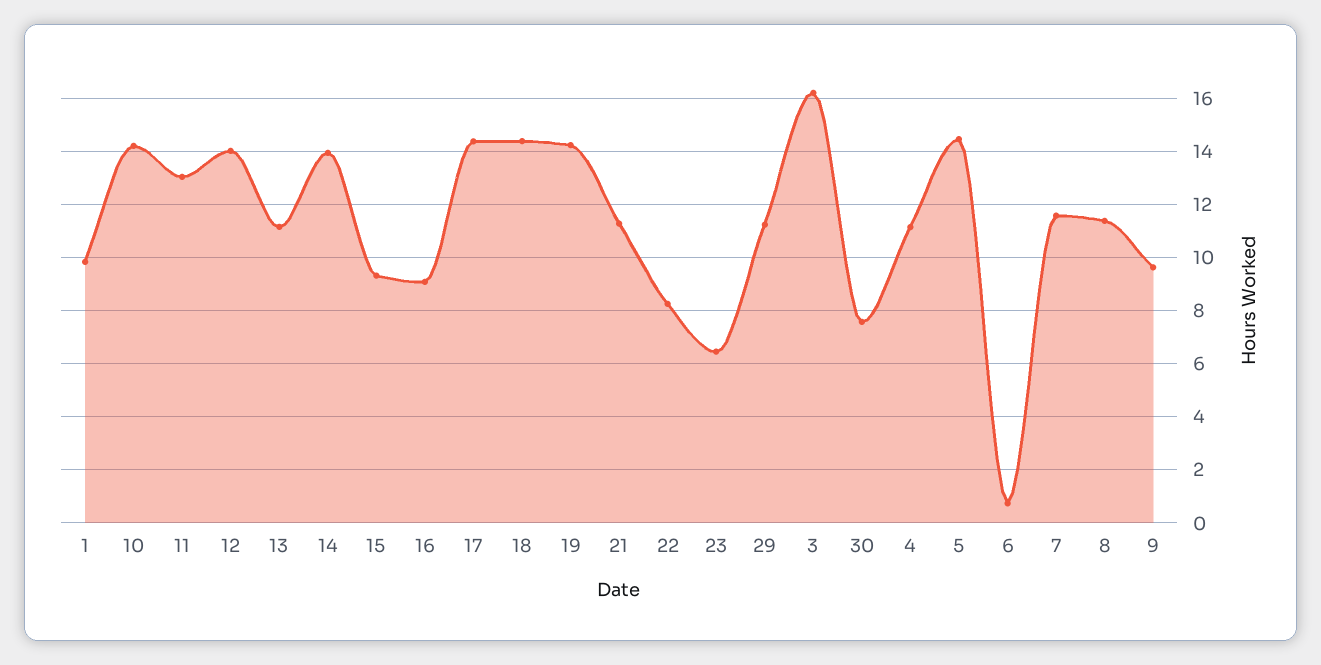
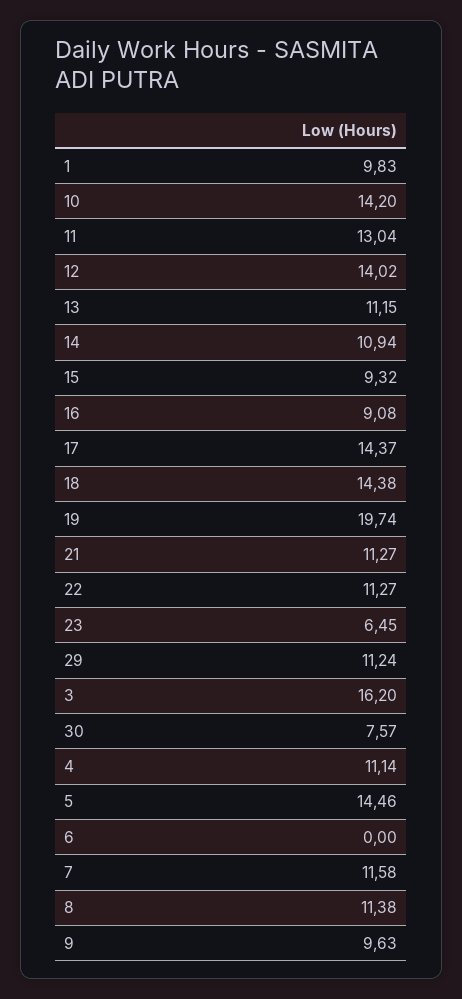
14: 14 -> 10.94
19: 14.25 -> 19.74
22: 8.25 -> 11.27
6: 0.75 -> 0

